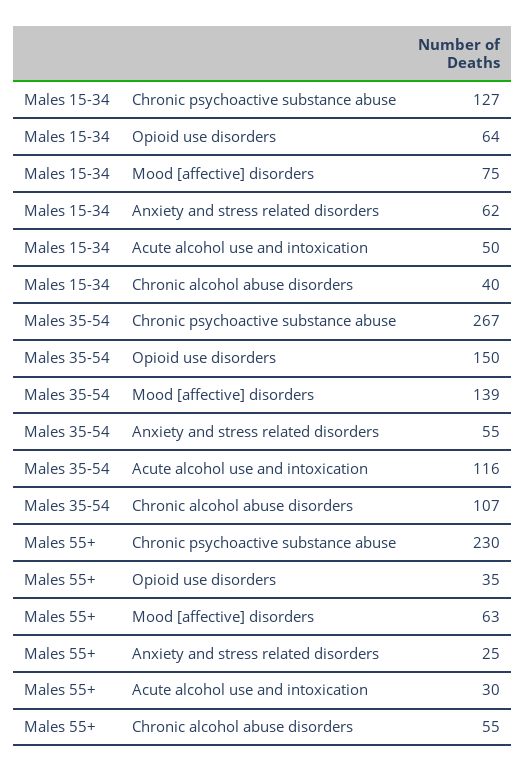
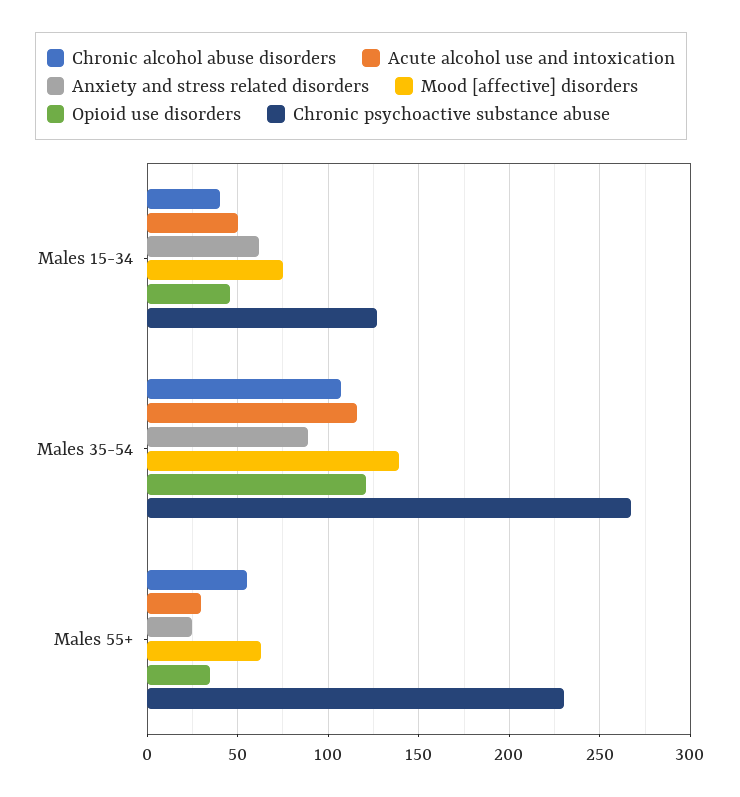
Opioid use disorders, Males 15-34: 64 -> 45
Opioid use disorders, Males 35-54: 150 -> 120
Anxiety and stress related disorders, Males 35-54: 55 -> 90

